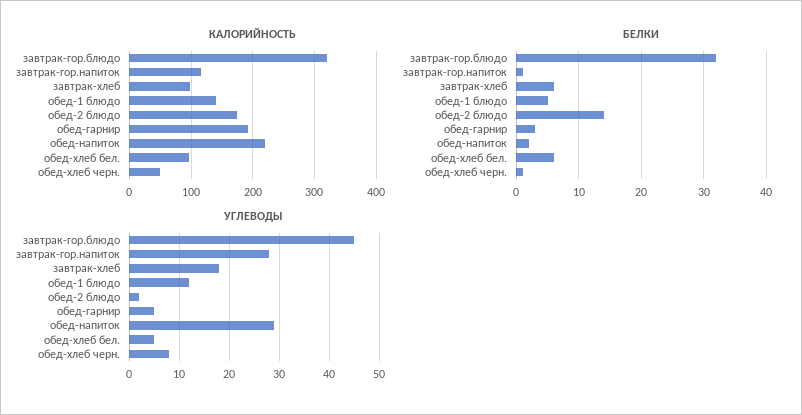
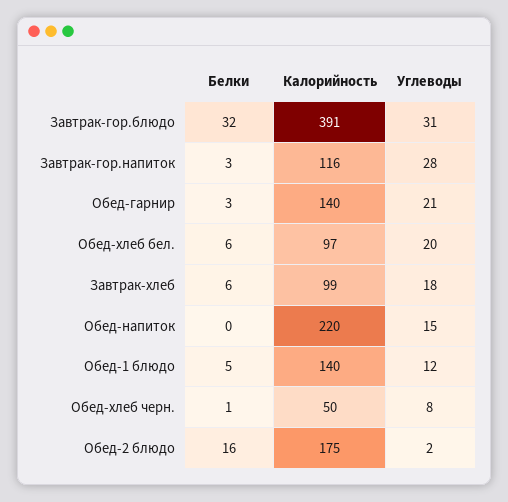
КАЛОРИЙНОСТЬ, завтрак-гор.блюдо: 320 -> 391
КАЛОРИЙНОСТЬ, обед-гарнир: 190 -> 140
БЕЛКИ, завтрак-гор.напиток: 1 -> 3
БЕЛКИ, обед-2 блюдо: 14 -> 16
БЕЛКИ, обед-напиток: 2 -> 0
УГЛЕВОДЫ, завтрак-гор.блюдо: 45 -> 31
УГЛЕВОДЫ, обед-гарнир: 5 -> 21
УГЛЕВОДЫ, обед-напиток: 30 -> 15
УГЛЕВОДЫ, обед-хлеб бел.: 5 -> 20

